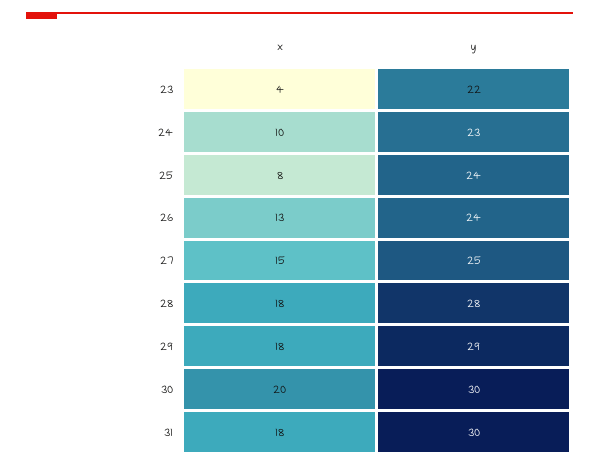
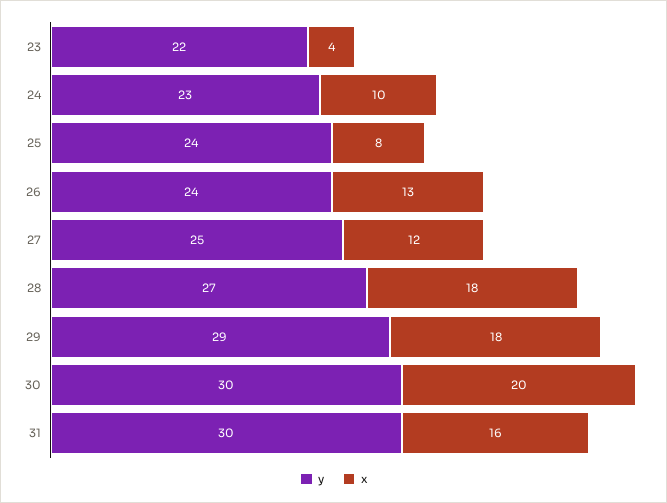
x, 27: 15 -> 12
y, 28: 28 -> 27
x, 31: 18 -> 16

